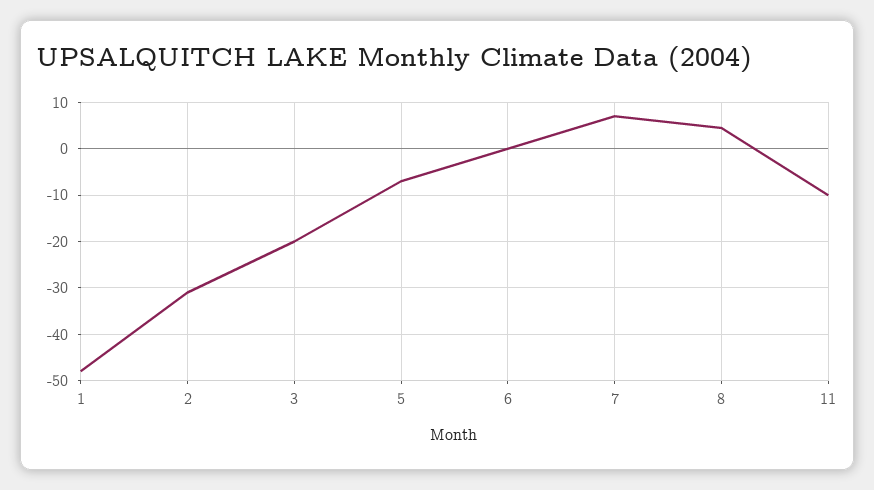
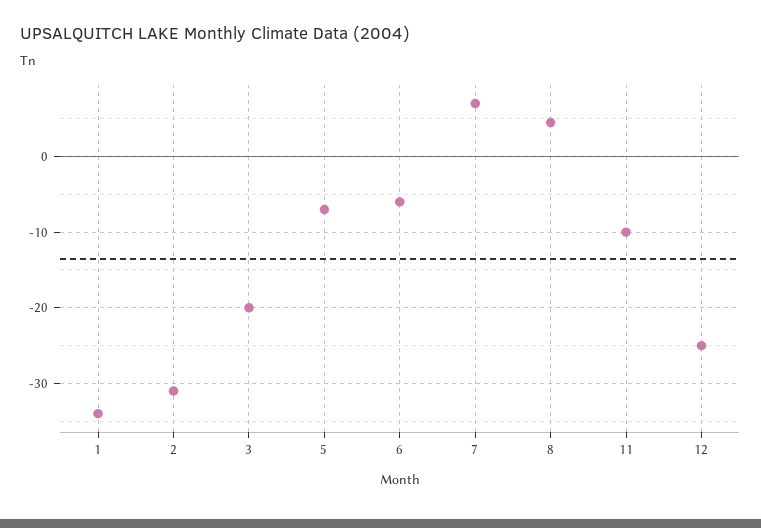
1: -48 -> -34
6: 0 -> -6
12: none -> -25

